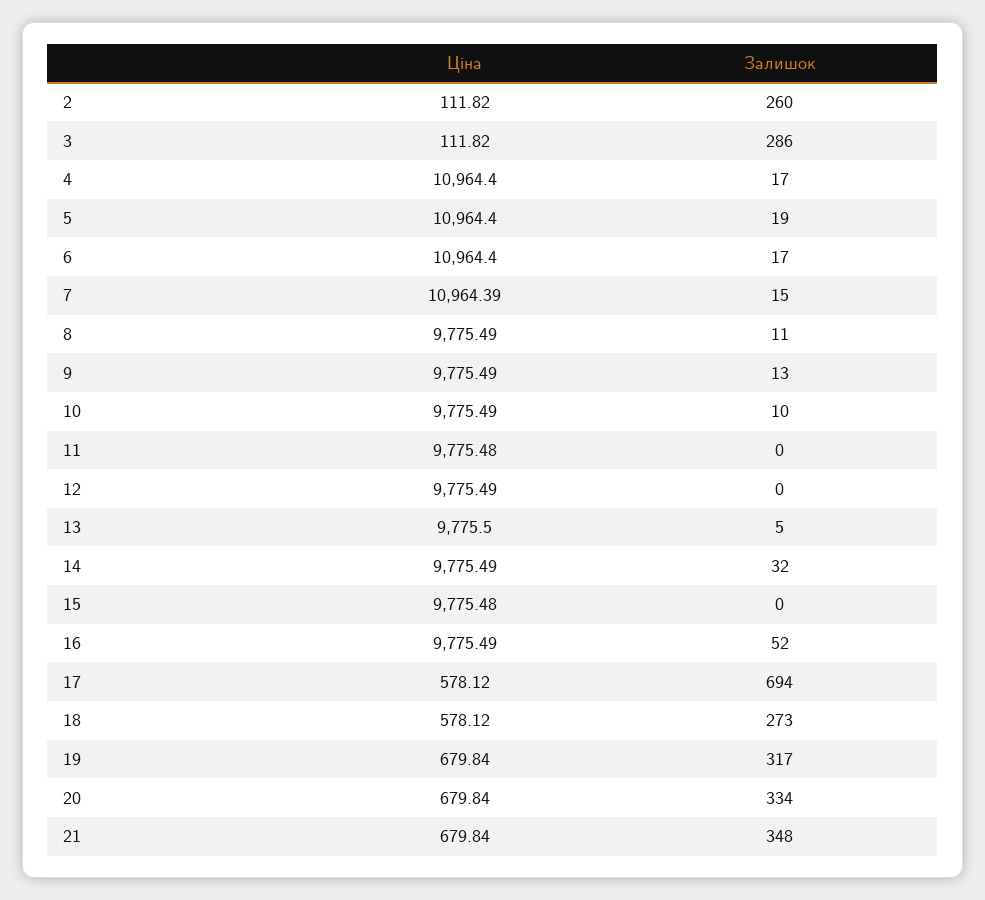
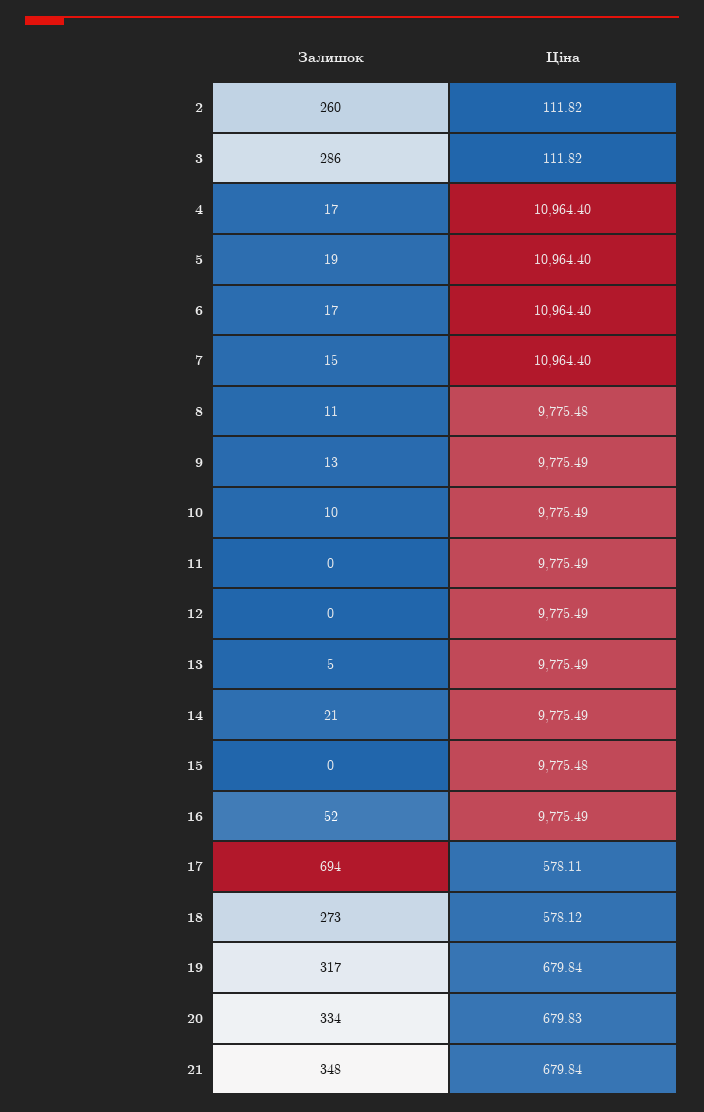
Ціна, 7: 10964.39 -> 10964.4
Ціна, 8: 9775.49 -> 9775.48
Ціна, 11: 9775.48 -> 9775.49
Ціна, 13: 9775.5 -> 9775.49
Залишок, 14: 32 -> 21
Ціна, 17: 578.12 -> 578.11
Ціна, 20: 679.84 -> 679.83

